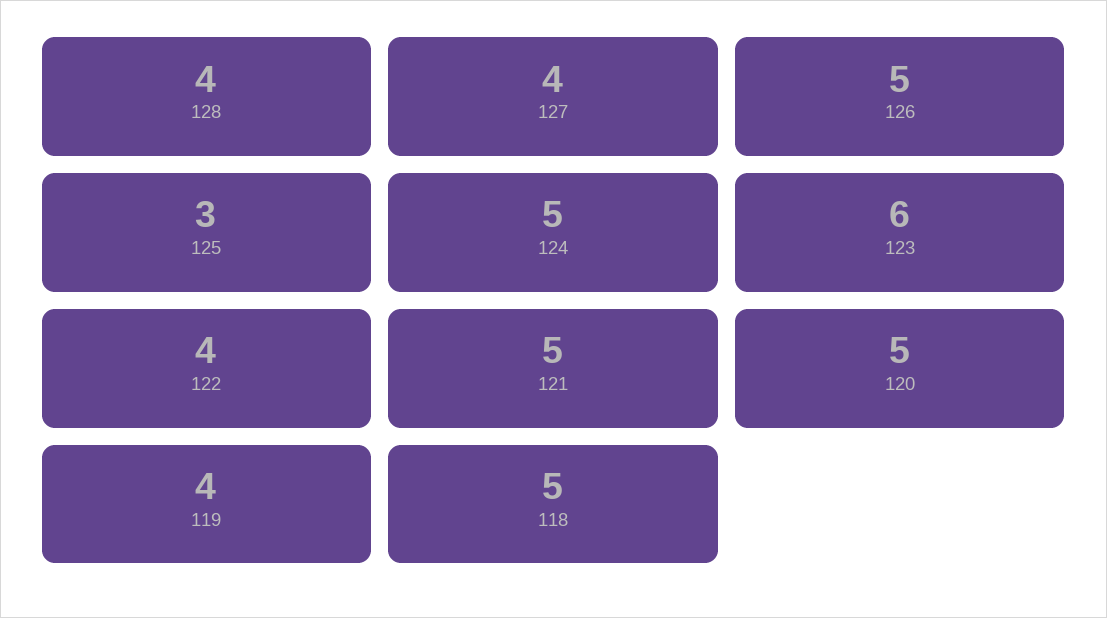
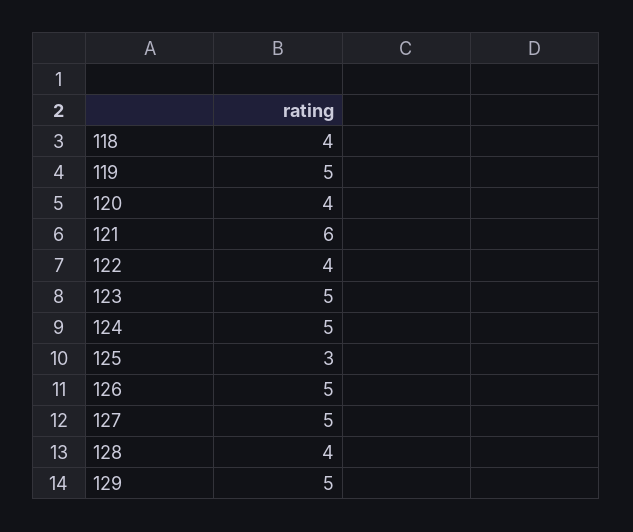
127: 4 -> 5
123: 6 -> 5
121: 5 -> 6
120: 5 -> 4
119: 4 -> 5
118: 5 -> 4
129: none -> 5

